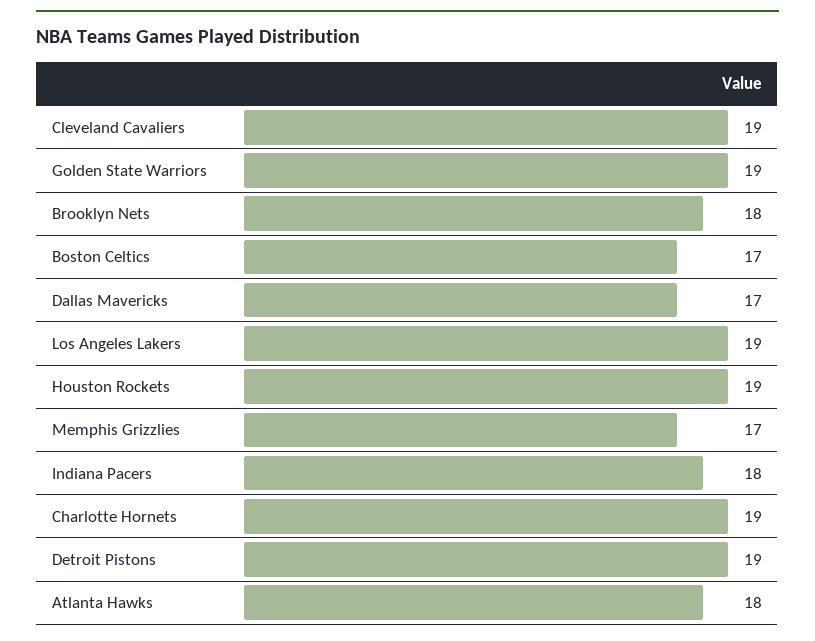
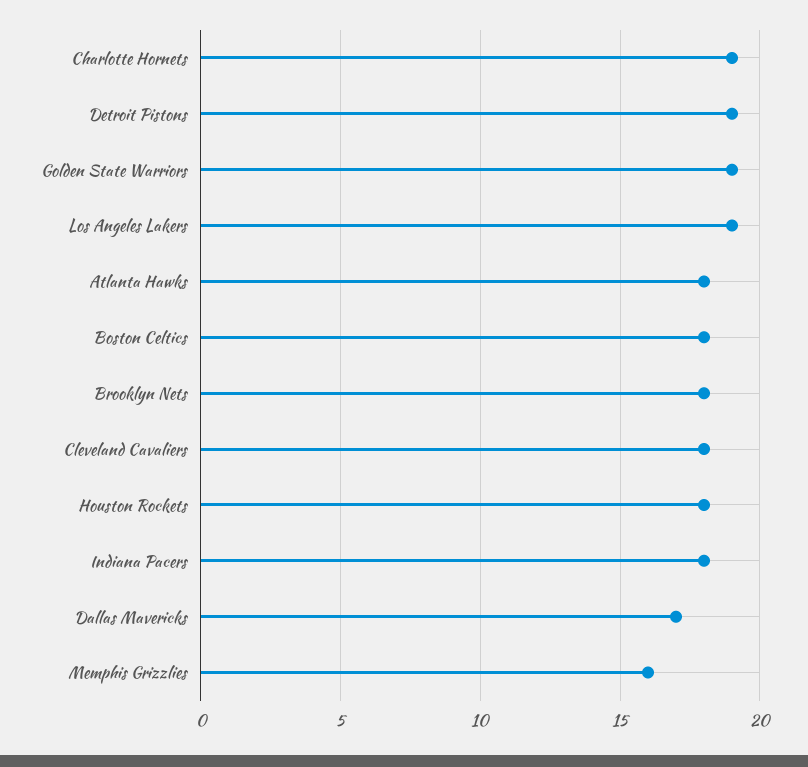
Cleveland Cavaliers: 19 -> 18
Boston Celtics: 17 -> 18
Houston Rockets: 19 -> 18
Memphis Grizzlies: 17 -> 16

